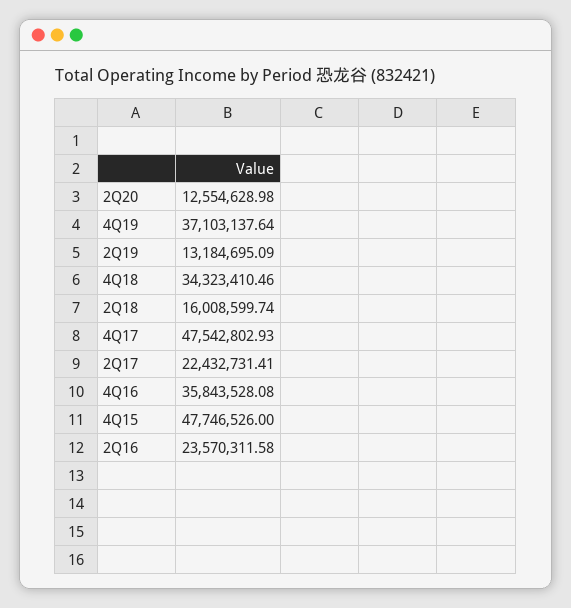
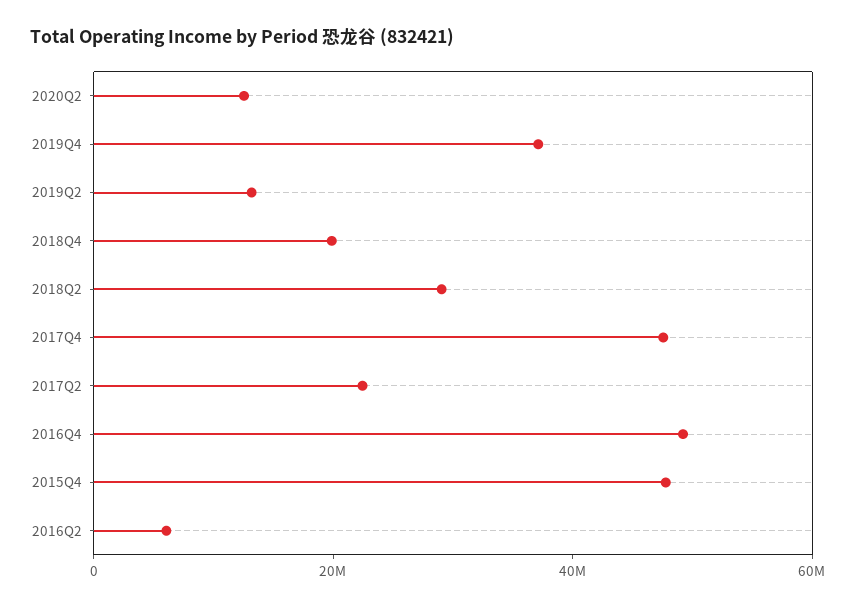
4Q18: 34323410.46 -> 20000000
2Q18: 16008599.74 -> 30000000
4Q16: 35843528.08 -> 50000000
2Q16: 23570311.58 -> 5000000

